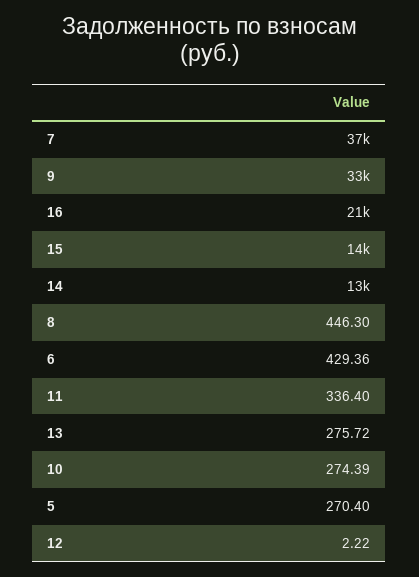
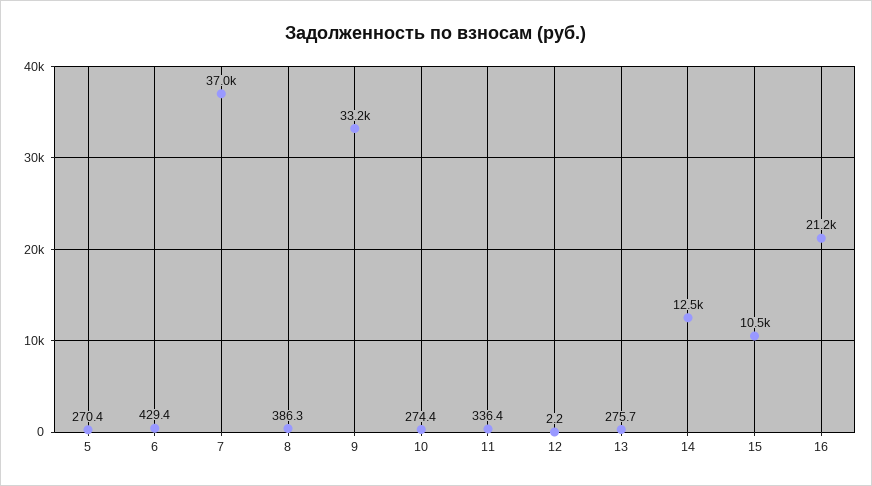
15: 14000 -> 10500
8: 446.3 -> 386.3

